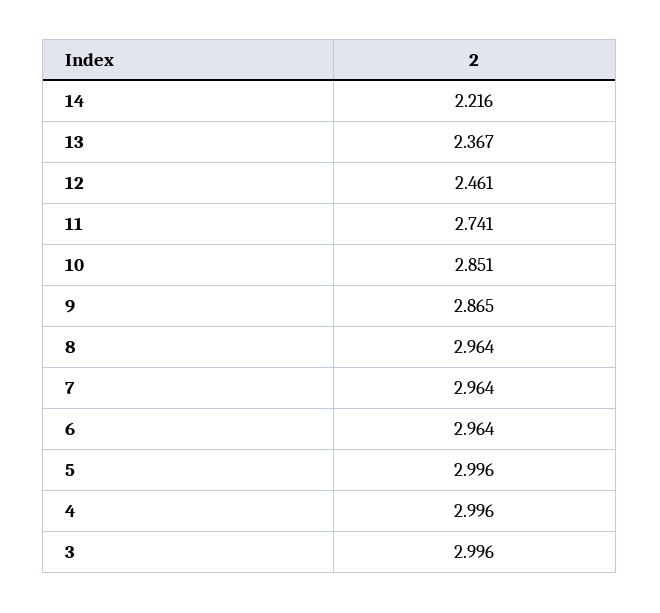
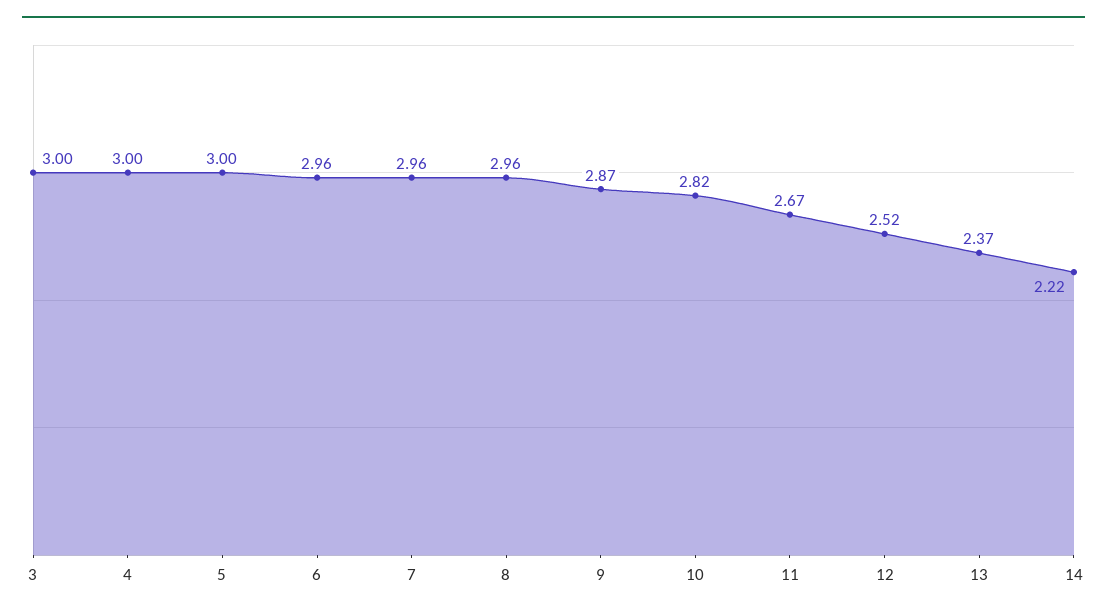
12: 2.461 -> 2.52
11: 2.741 -> 2.67
10: 2.851 -> 2.82

